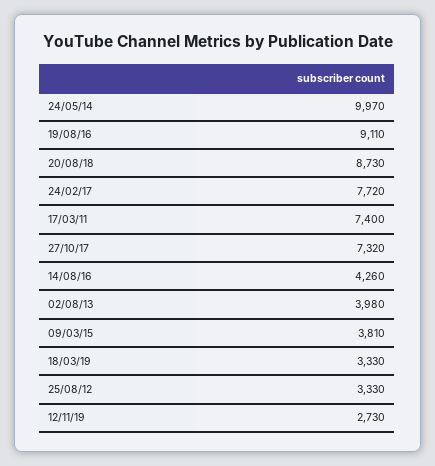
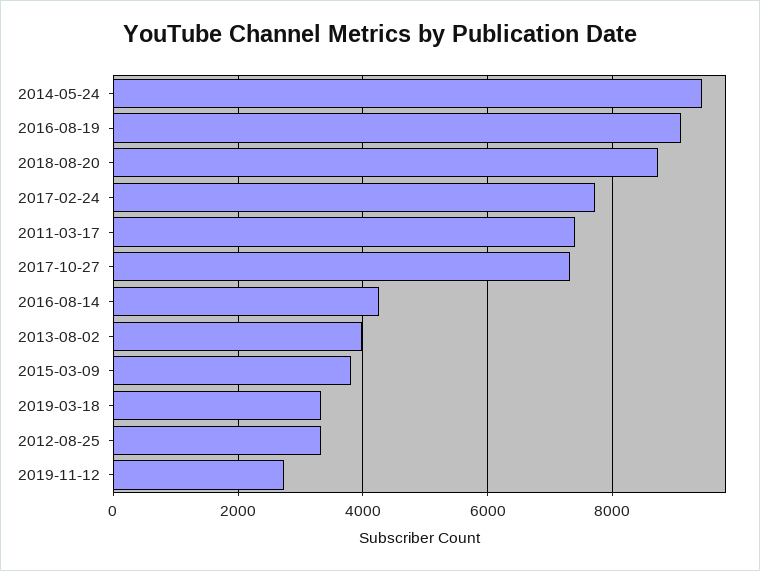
24/05/14: 9970 -> 9400

